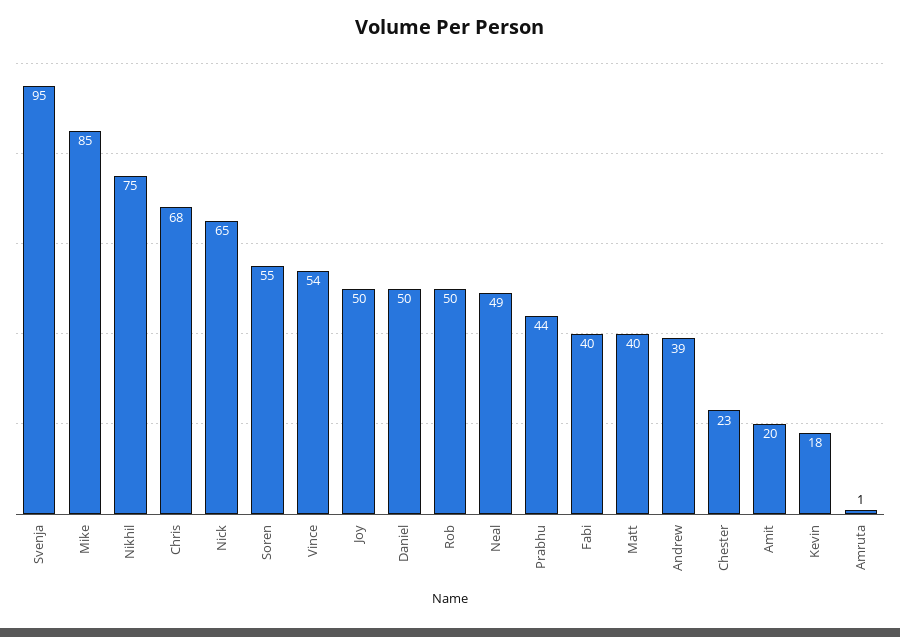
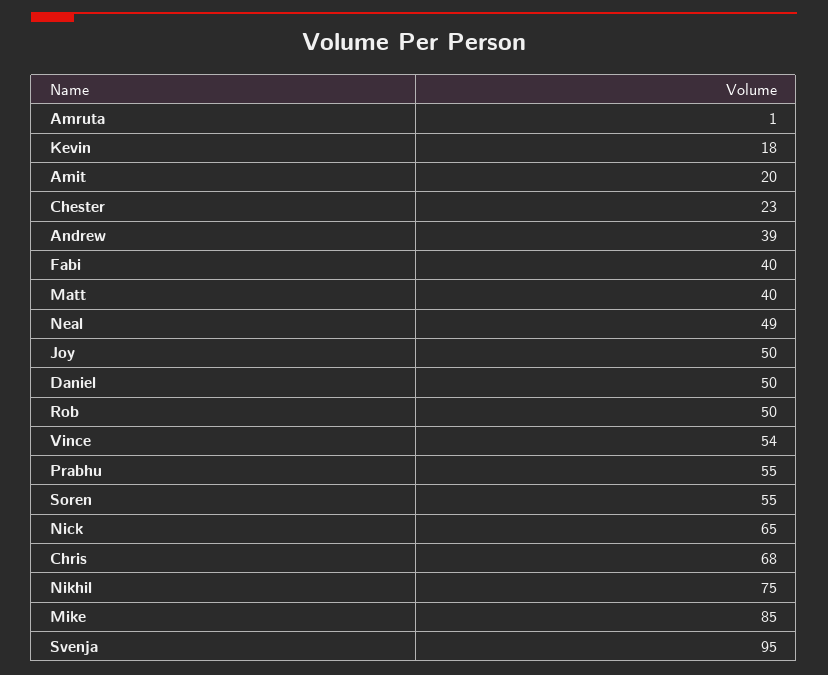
Prabhu: 44 -> 55

